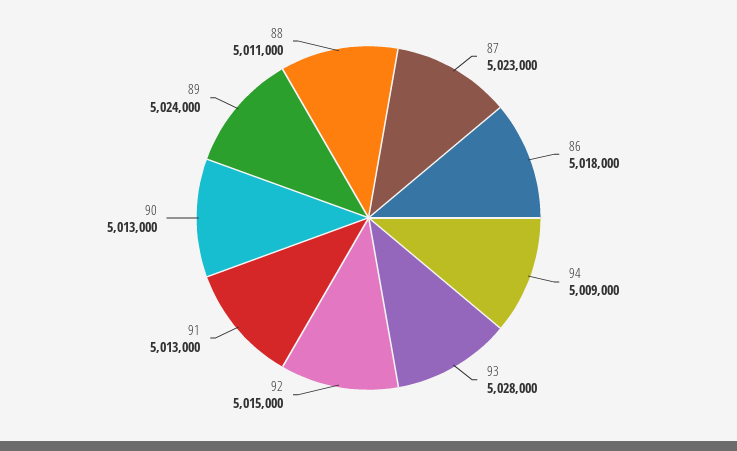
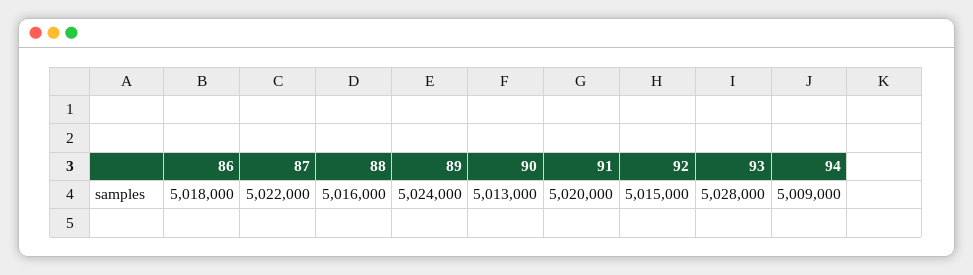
87: 5023000 -> 5022000
91: 5013000 -> 5020000
88: 5011000 -> 5016000

